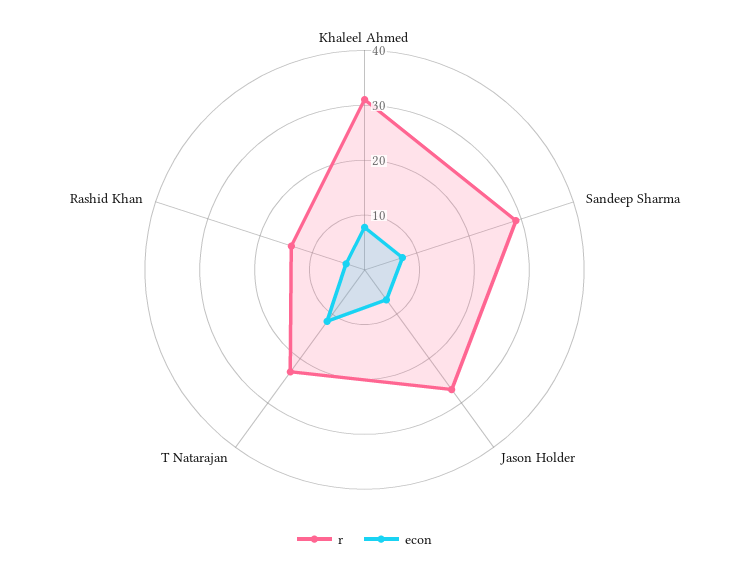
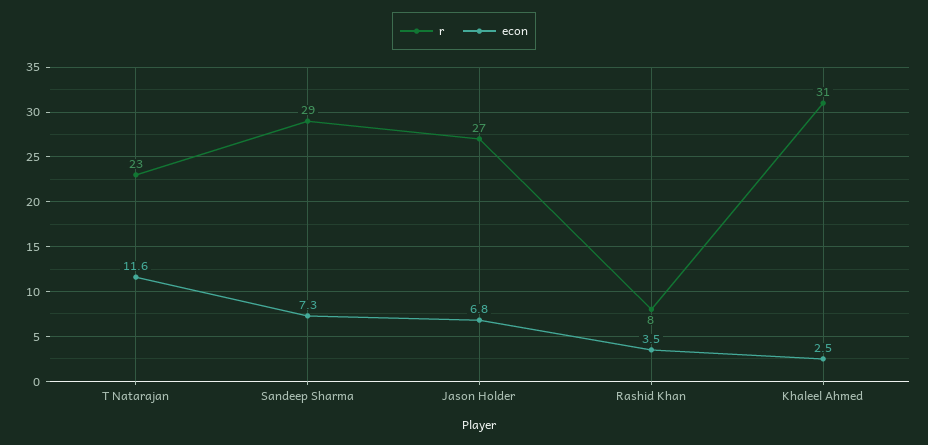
econ, Khaleel Ahmed: 8 -> 2.5
r, Rashid Khan: 14 -> 8

